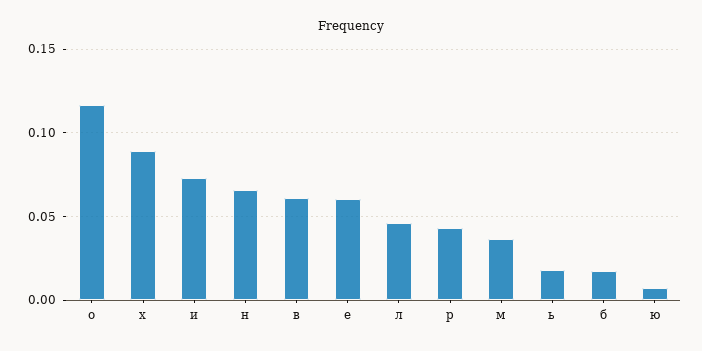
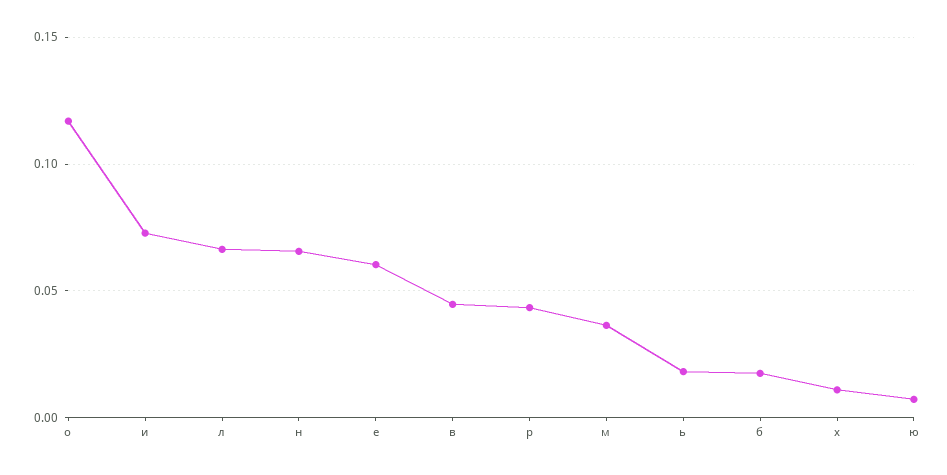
х: 0.09 -> 0.01
в: 0.06 -> 0.045
л: 0.045 -> 0.065

